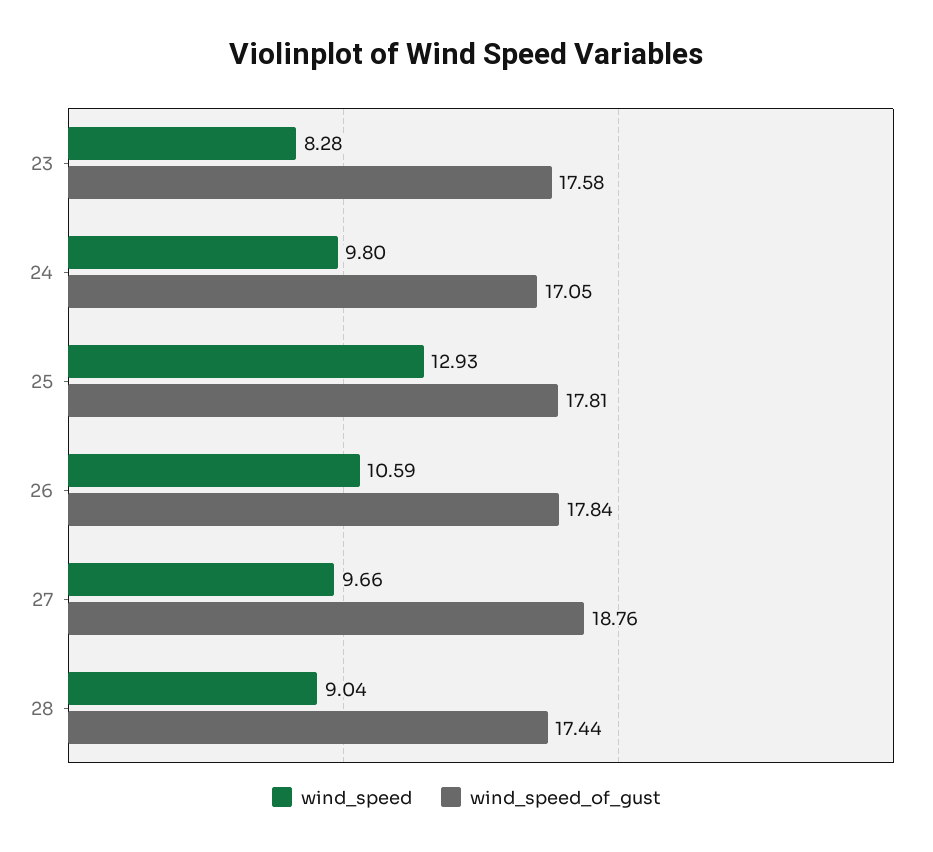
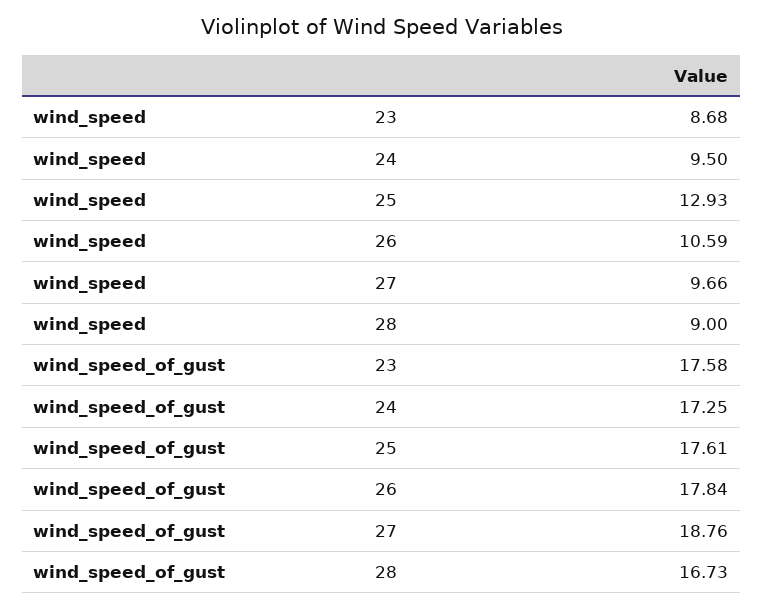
wind_speed, 23: 8.28 -> 8.68
wind_speed, 24: 9.8 -> 9.5
wind_speed_of_gust, 24: 17.05 -> 17.25
wind_speed_of_gust, 25: 17.81 -> 17.61
wind_speed, 28: 9.04 -> 9
wind_speed_of_gust, 28: 17.44 -> 16.73

